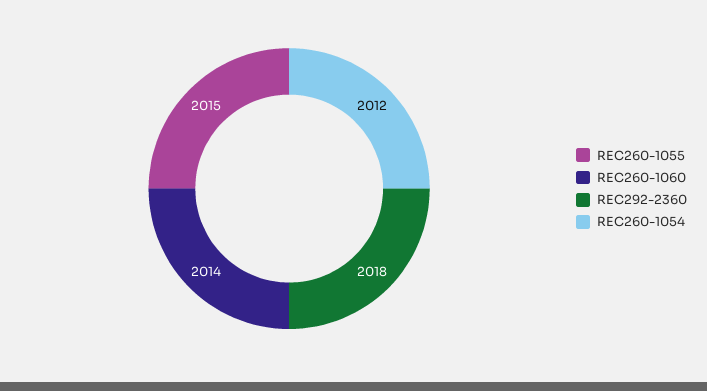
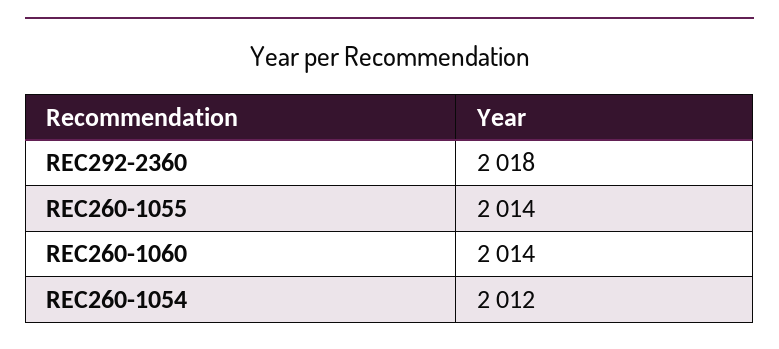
REC260-1055: 2015 -> 2014

